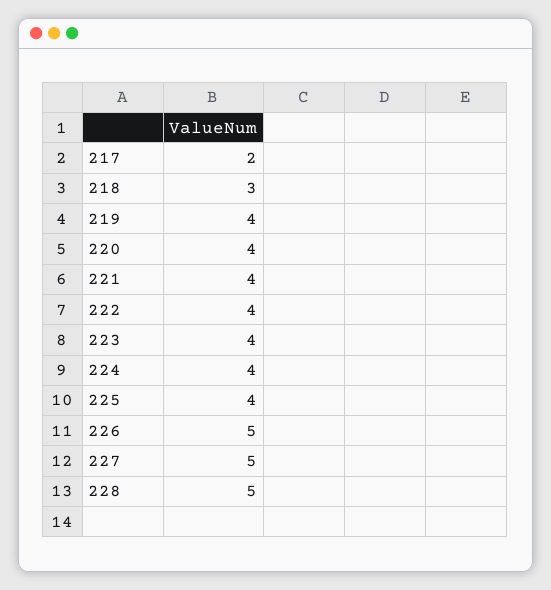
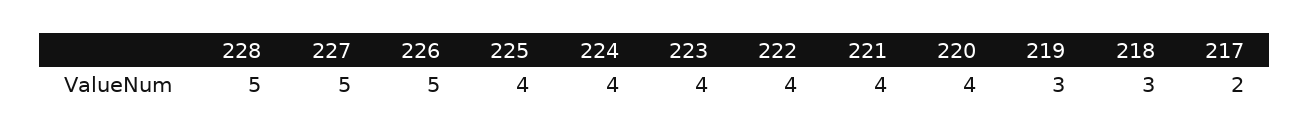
219: 4 -> 3

